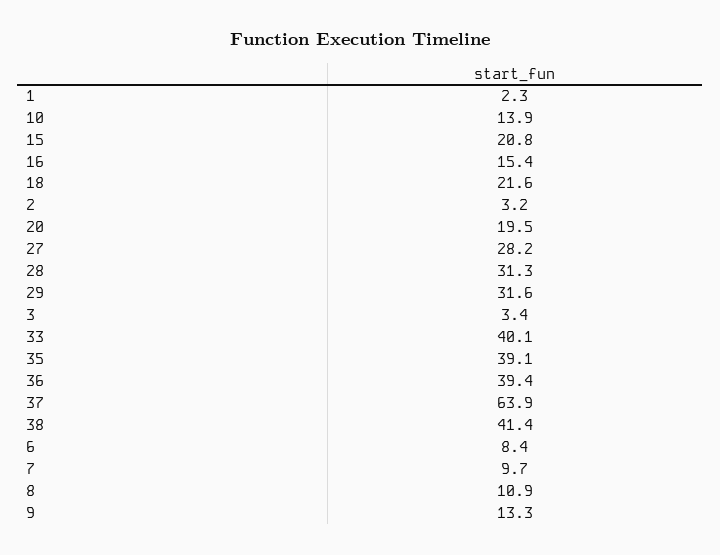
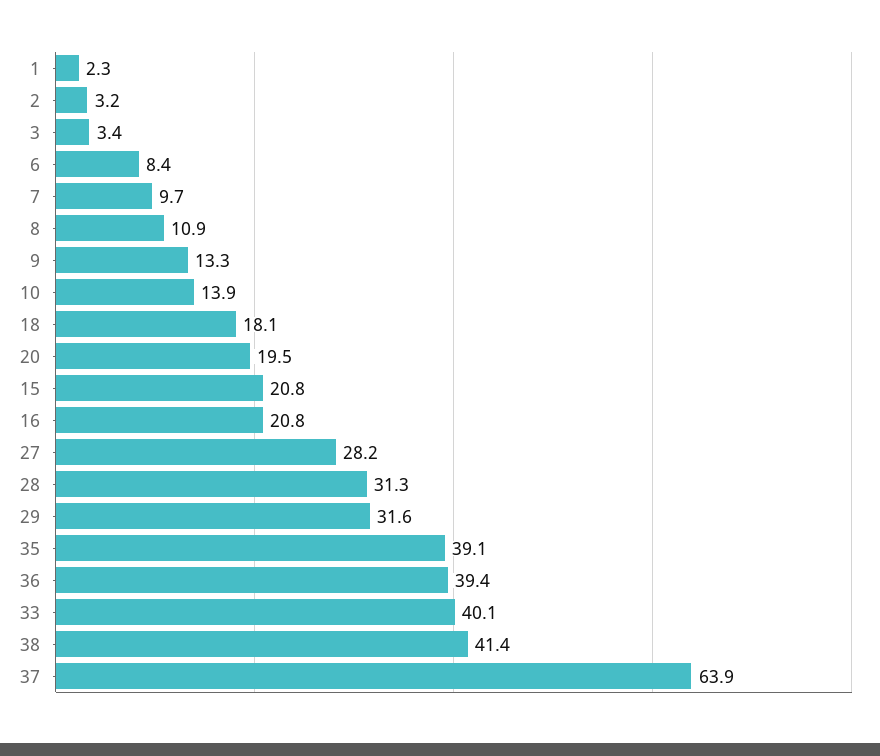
16: 15.4 -> 20.8
18: 21.6 -> 18.1

